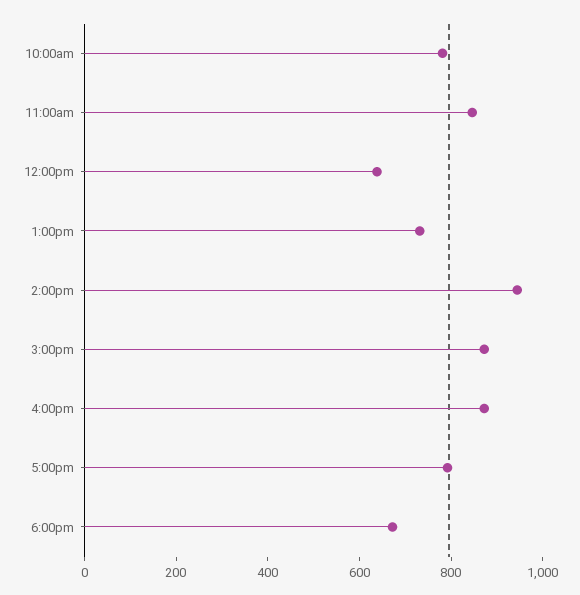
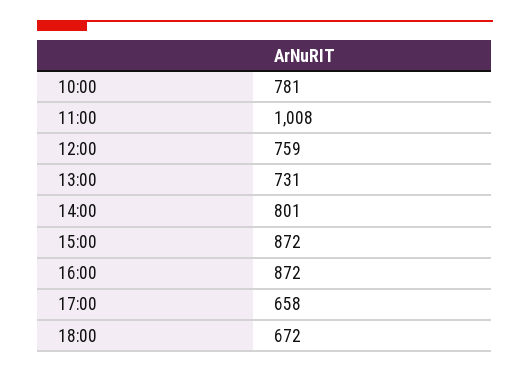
11:00am: 850 -> 1008
12:00pm: 650 -> 759
2:00pm: 950 -> 801
5:00pm: 800 -> 658

